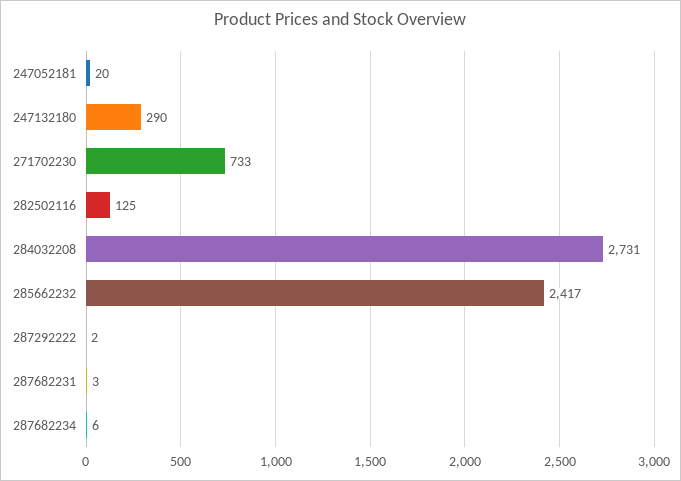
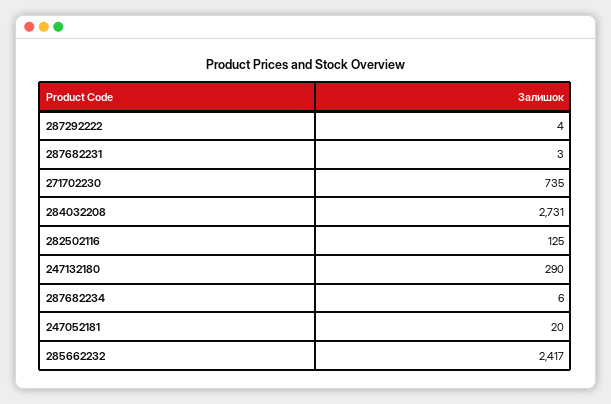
271702230: 733 -> 735
287292222: 2 -> 4

